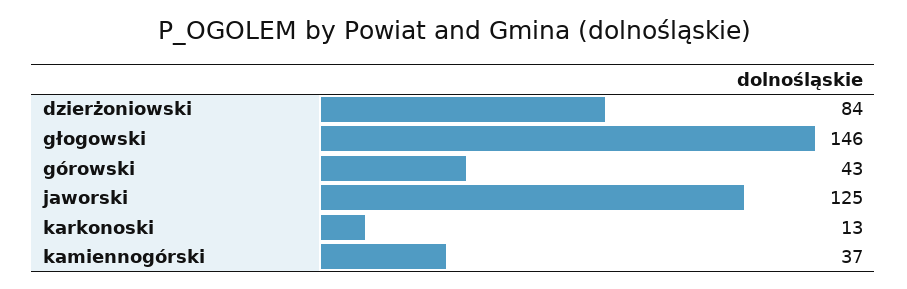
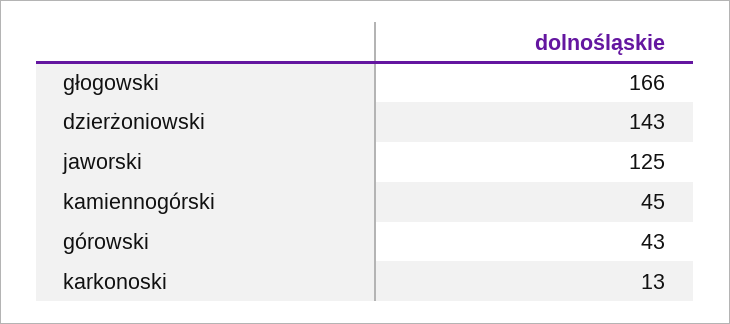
dzierżoniowski: 84 -> 143
głogowski: 146 -> 166
kamiennogórski: 37 -> 45

